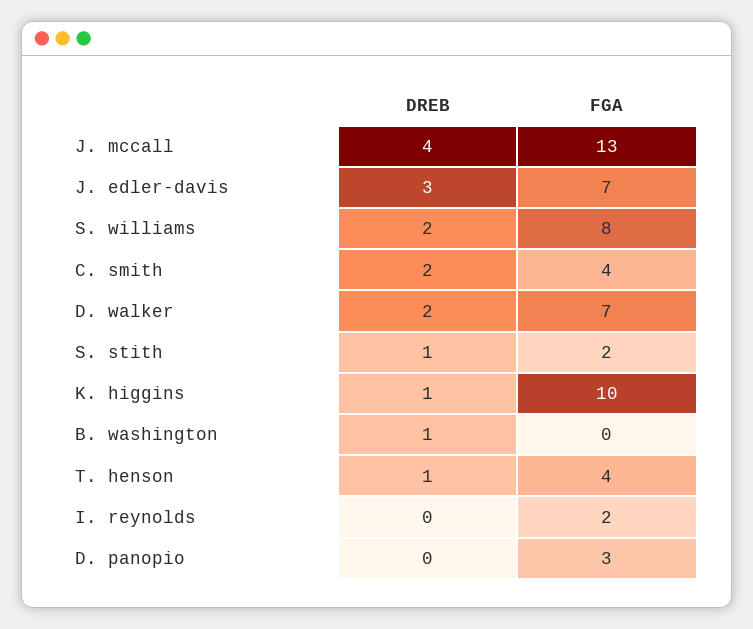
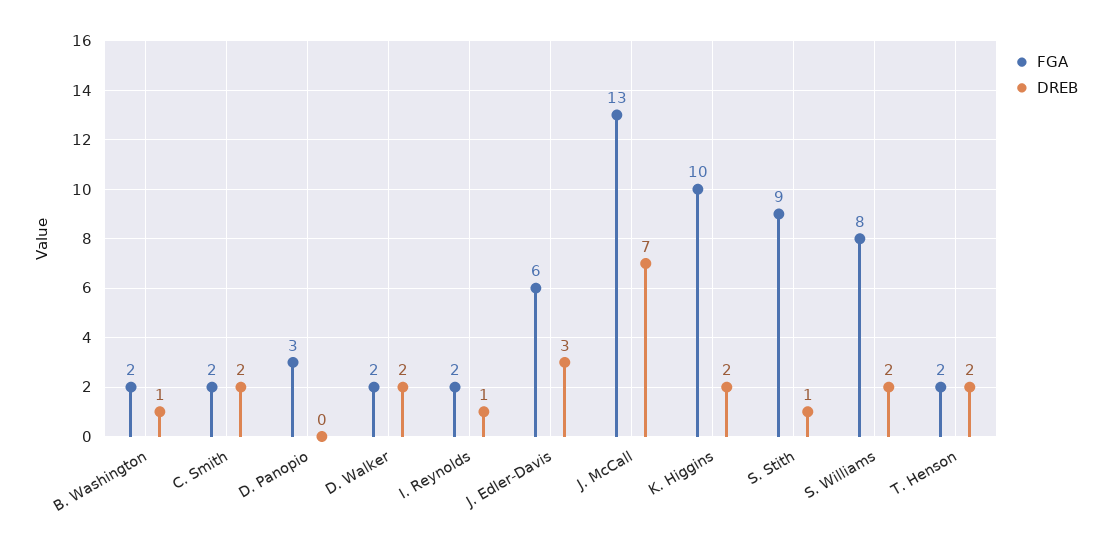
DREB, J. mccall: 4 -> 7
FGA, J. edler-davis: 7 -> 6
FGA, C. smith: 4 -> 2
FGA, D. walker: 7 -> 2
FGA, S. stith: 2 -> 9
DREB, K. higgins: 1 -> 2
FGA, B. washington: 0 -> 2
DREB, T. henson: 1 -> 2
FGA, T. henson: 4 -> 2
DREB, I. reynolds: 0 -> 1

